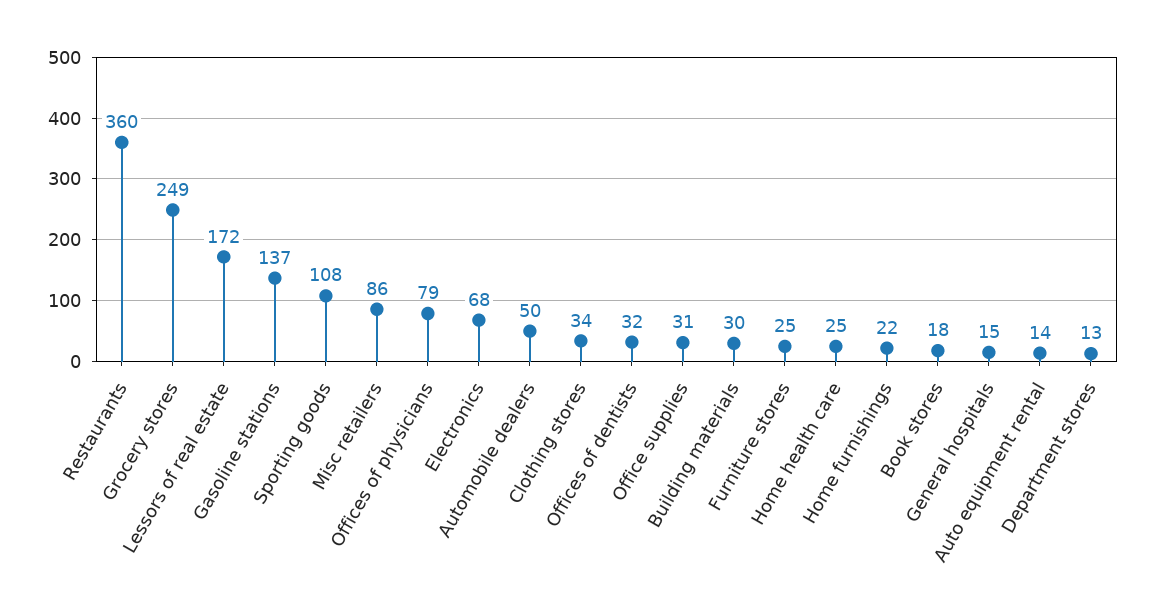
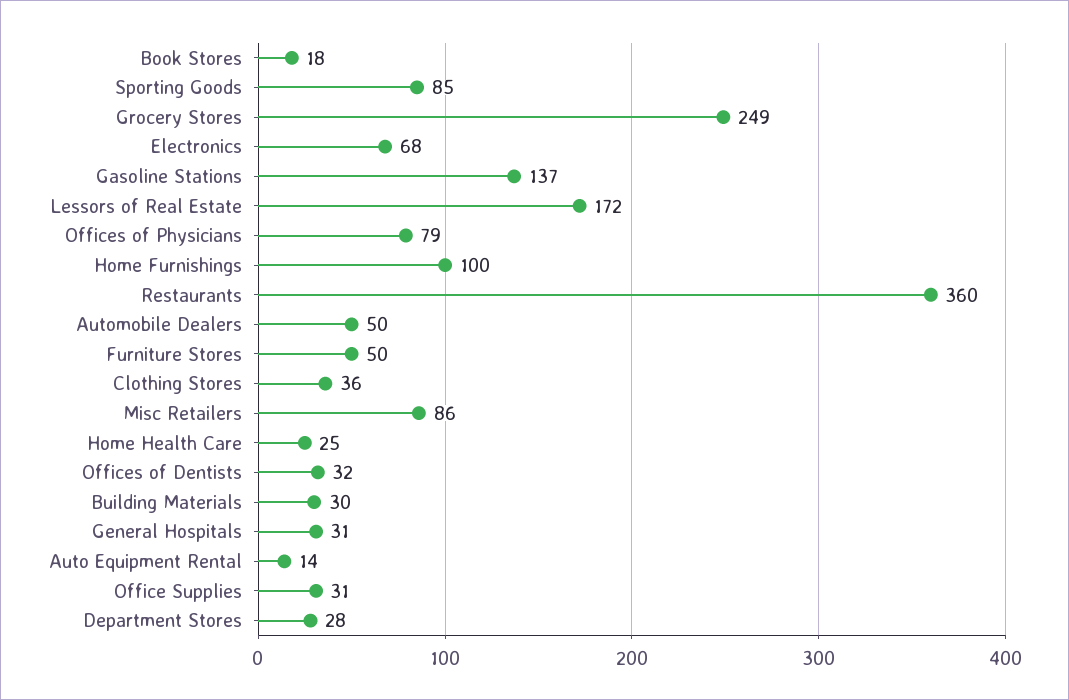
Sporting goods: 108 -> 85
Clothing stores: 34 -> 36
Furniture stores: 25 -> 50
Home furnishings: 22 -> 100
General hospitals: 15 -> 31
Department stores: 13 -> 28

